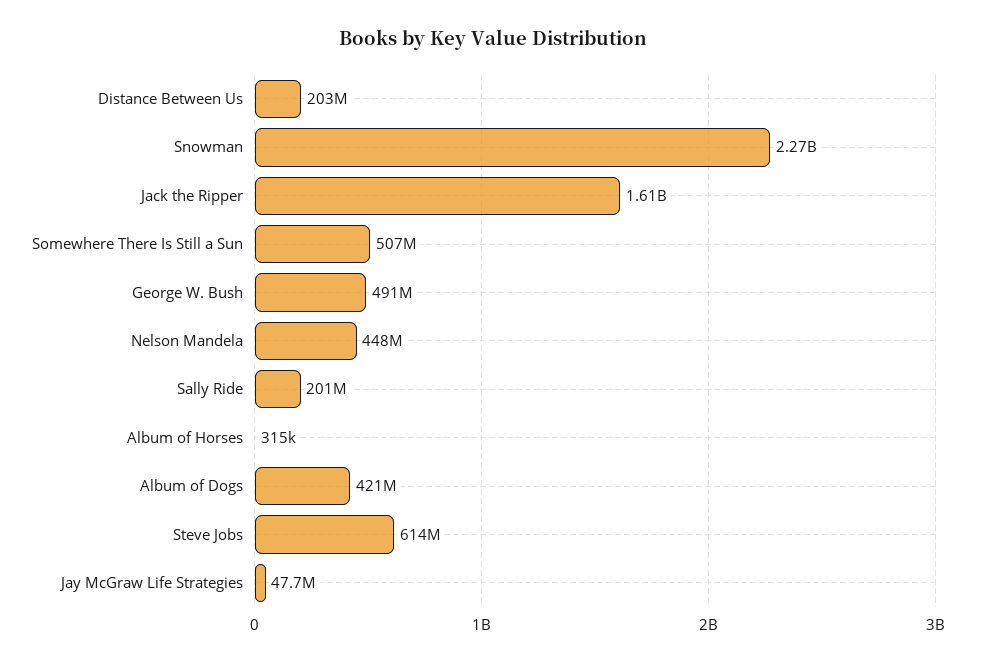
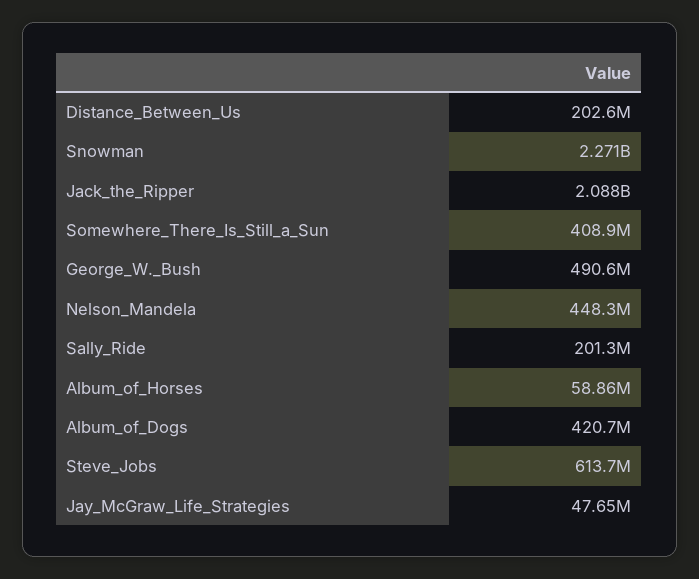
Jack the Ripper: 1610000000 -> 2088000000
Somewhere There Is Still a Sun: 507000000 -> 408900000
Album of Horses: 315000 -> 58860000

